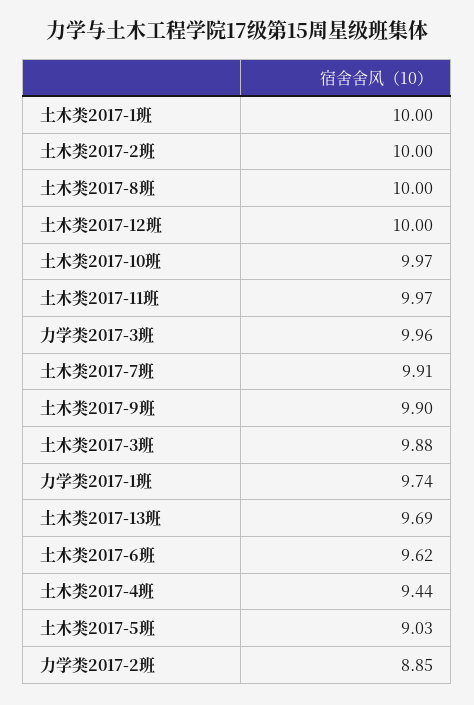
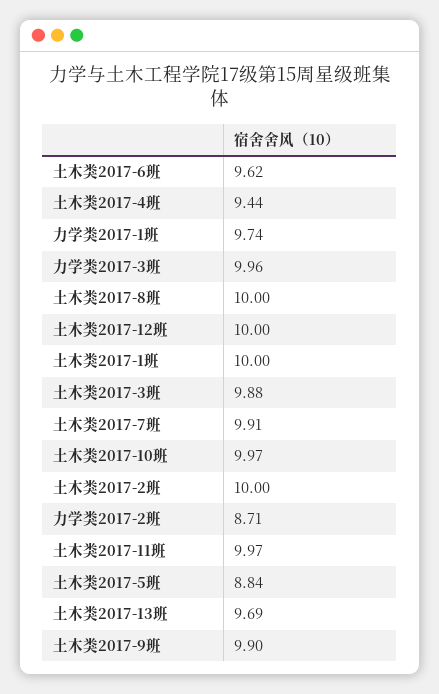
土木类2017-5班: 9.03 -> 8.84
力学类2017-2班: 8.85 -> 8.71

